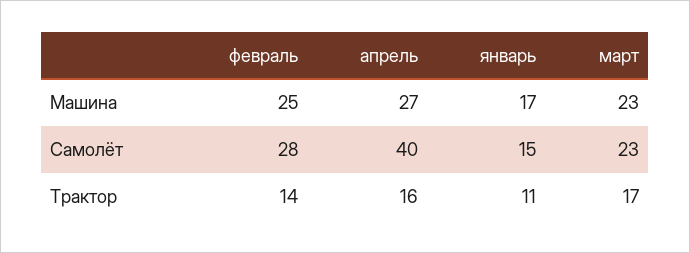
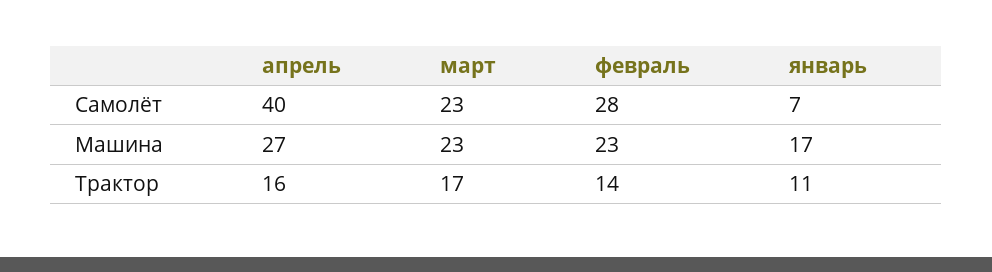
февраль, Машина: 25 -> 23
январь, Самолёт: 15 -> 7

